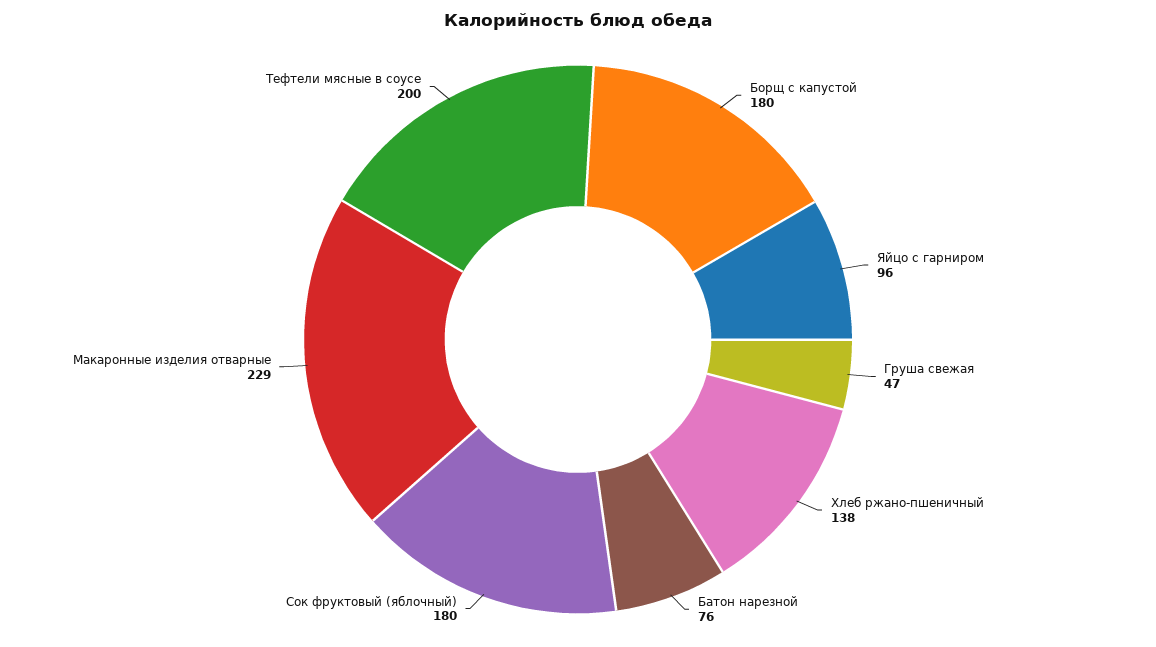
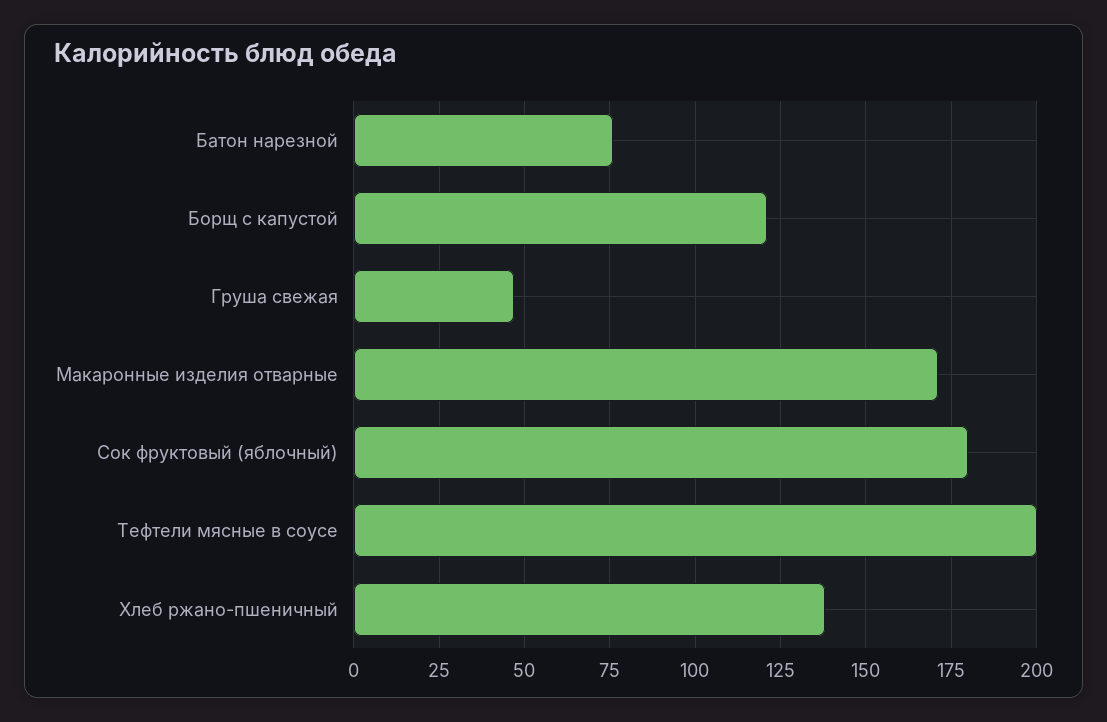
Борщ с капустой: 180 -> 120
Яйцо с гарниром: 96 -> none
Макаронные изделия отварные: 229 -> 170

